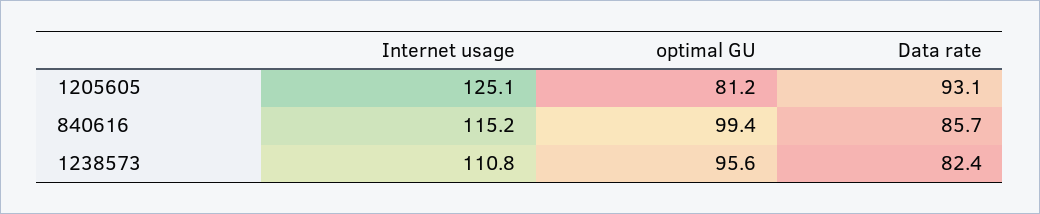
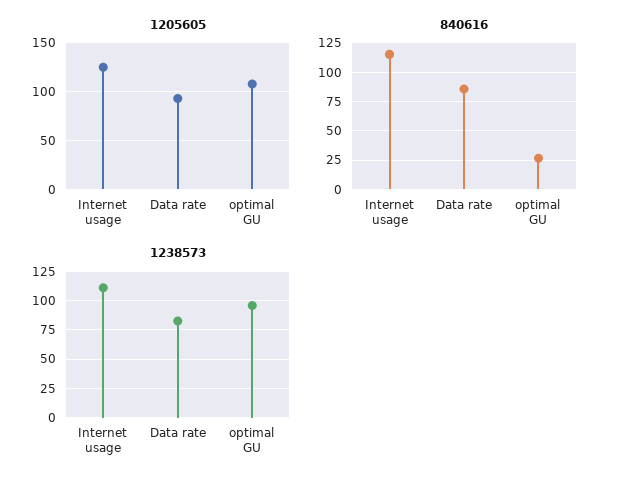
1205605, optimal GU: 81.2 -> 110
840616, optimal GU: 99.4 -> 25

